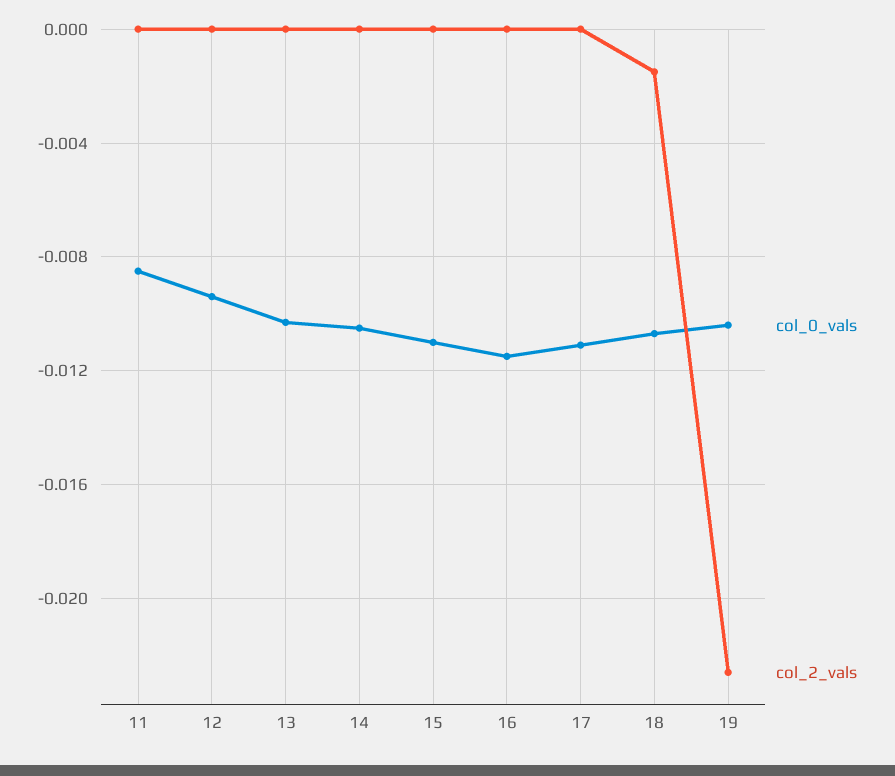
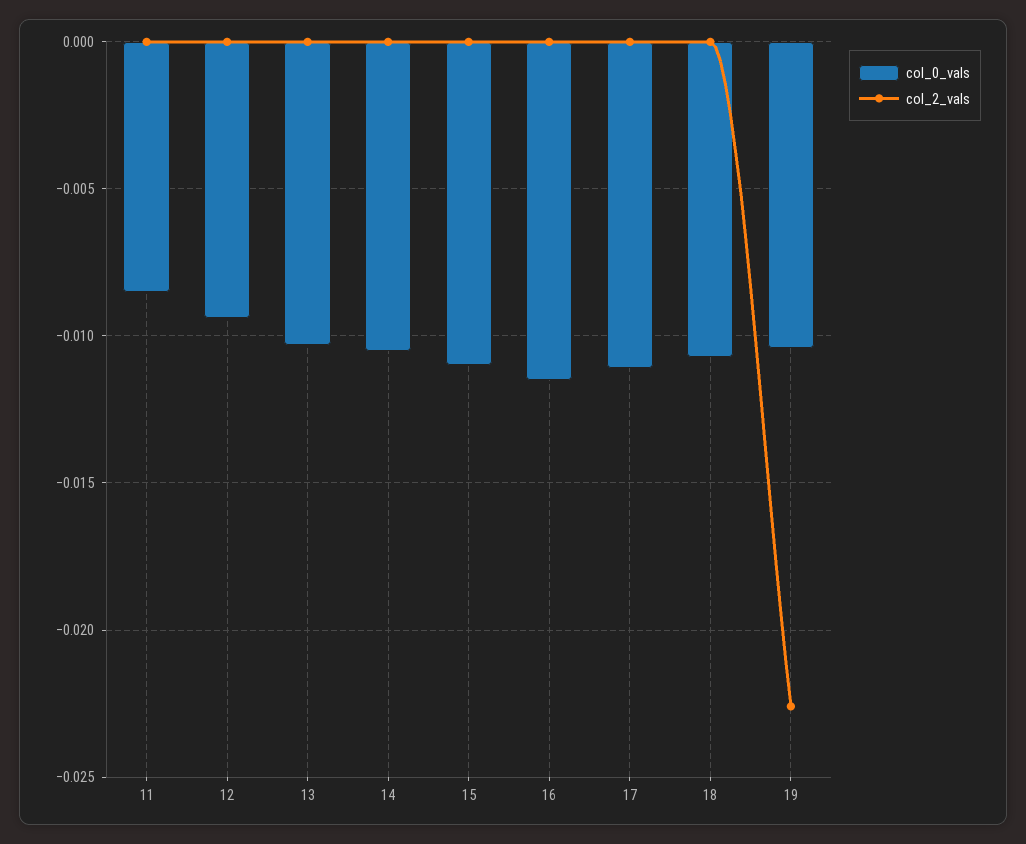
col_2_vals, 18: -0.0015 -> 0

